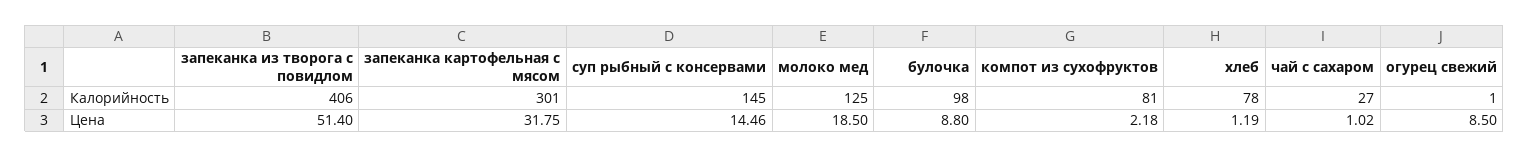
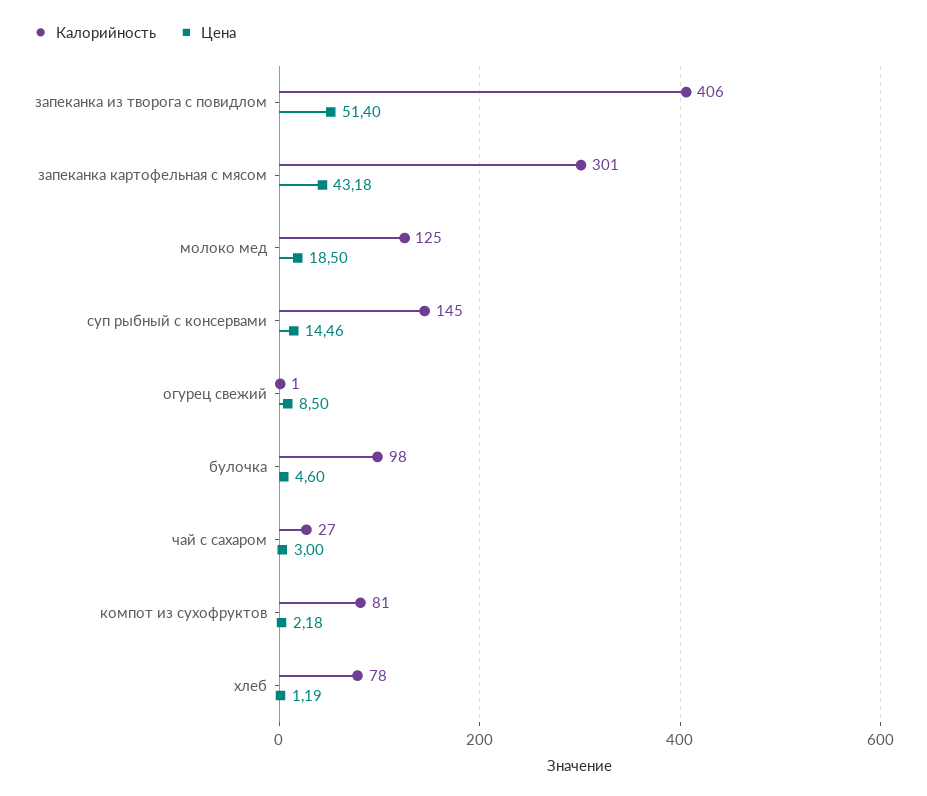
Цена, запеканка картофельная с мясом: 31.75 -> 43.18
Цена, булочка: 8.8 -> 4.6
Цена, чай с сахаром: 1.02 -> 3

